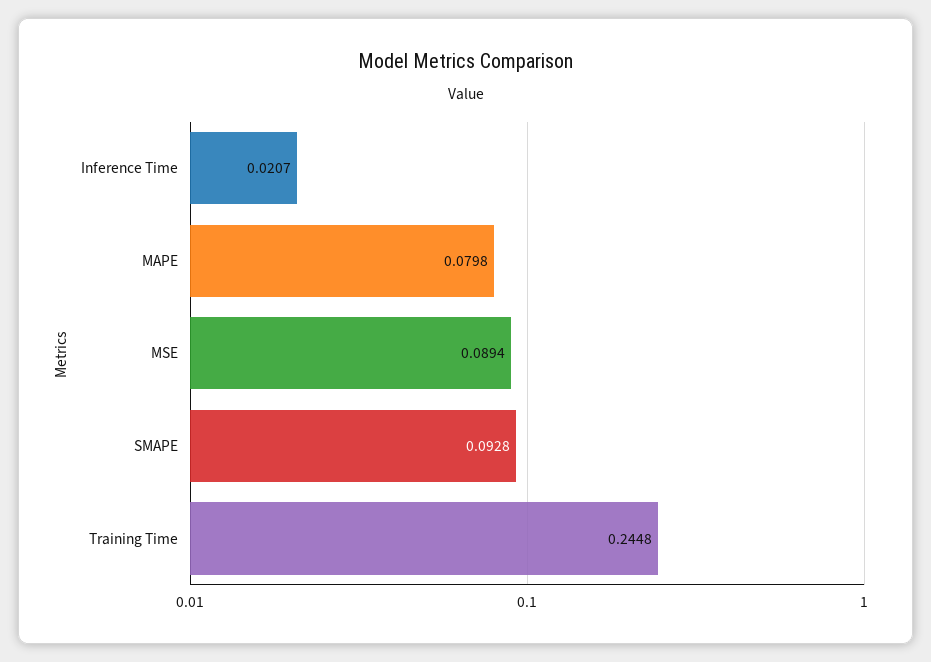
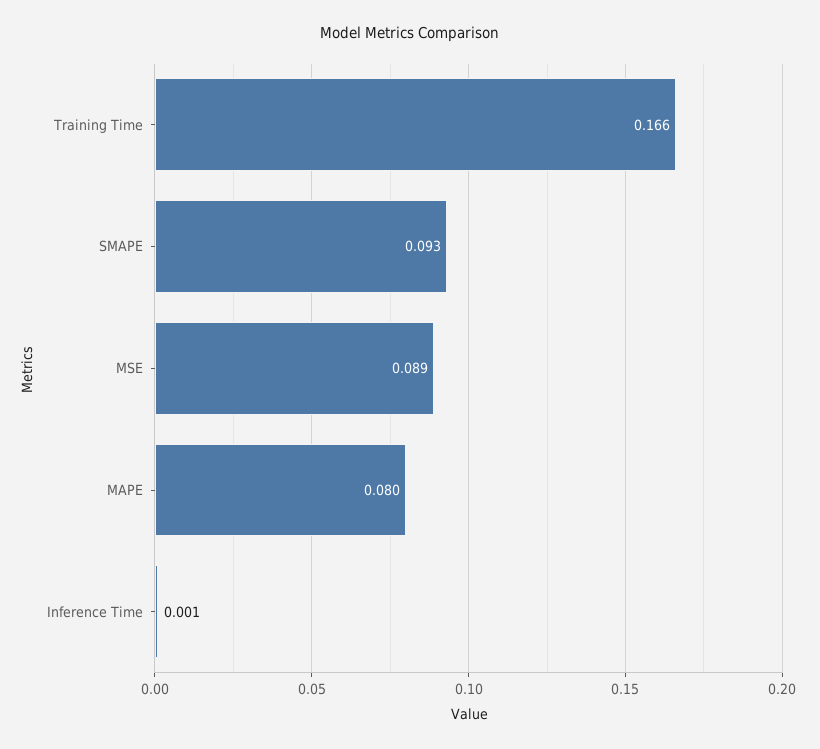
Inference Time: 0.0207 -> 0.001
Training Time: 0.2448 -> 0.166

